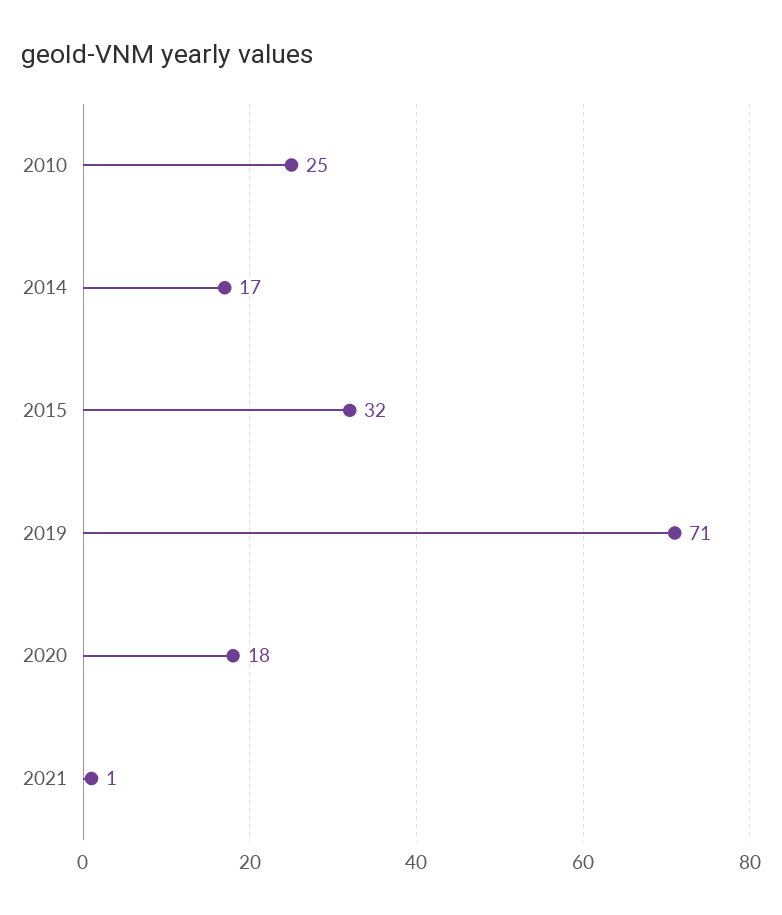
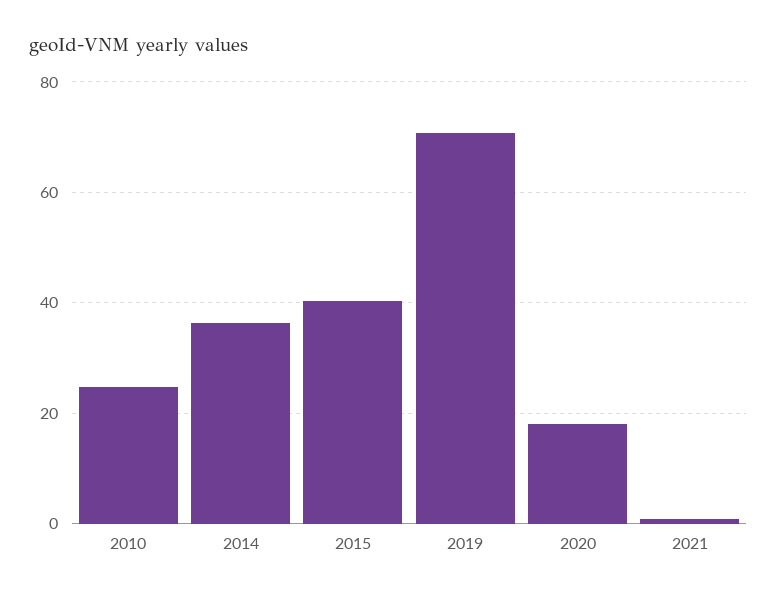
2014: 17 -> 36
2015: 32 -> 40

